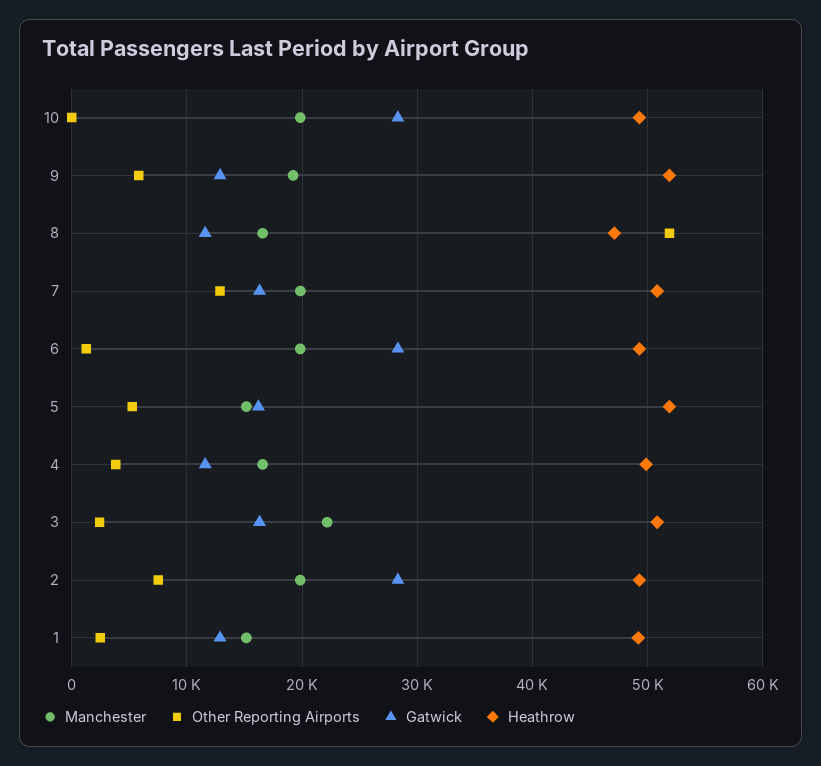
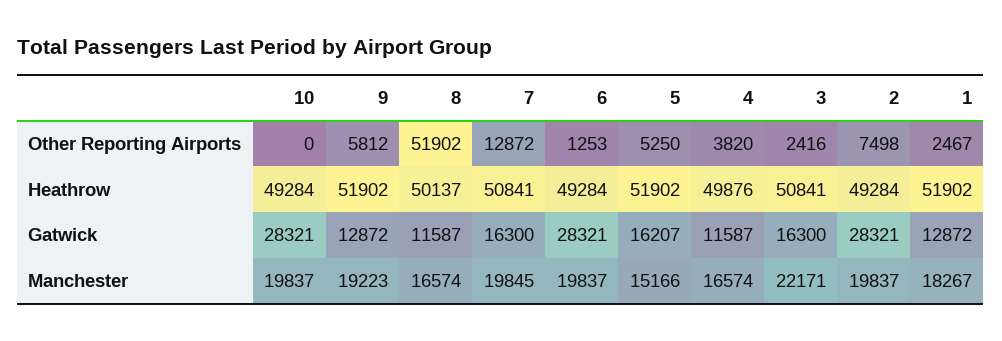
Heathrow, 8: 47000 -> 50137
Manchester, 1: 15000 -> 18267
Heathrow, 1: 49000 -> 51902

